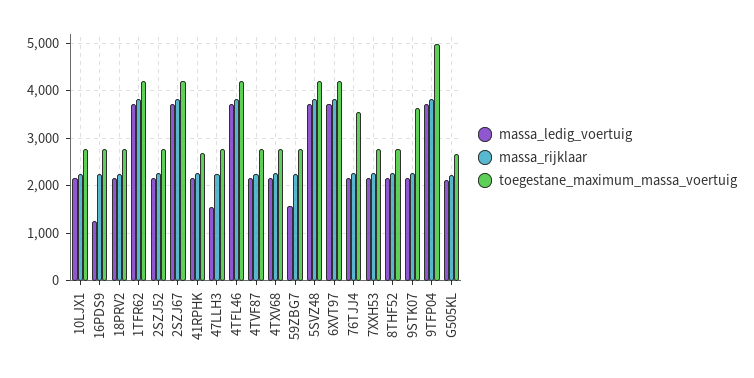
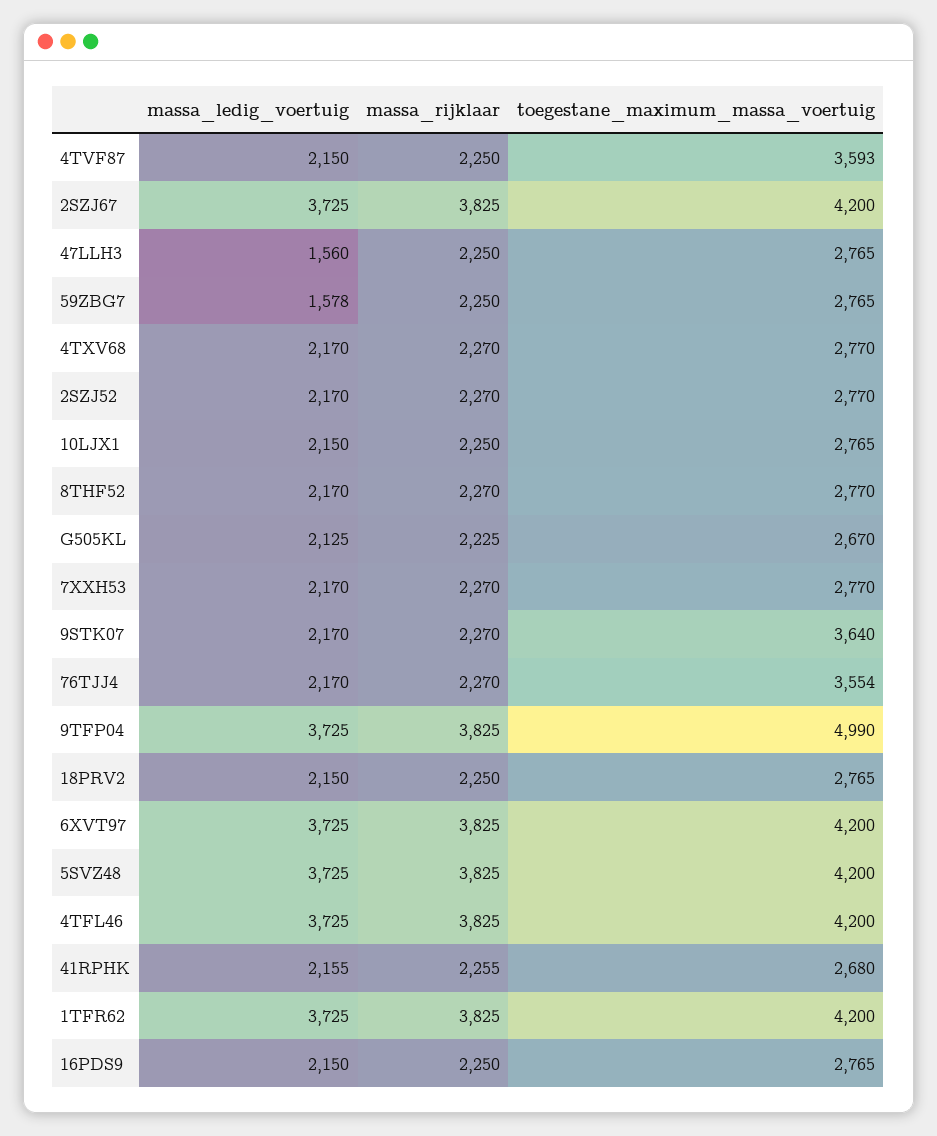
massa_ledig_voertuig, 16PDS9: 1200 -> 2150
toegestane_maximum_massa_voertuig, 4TVF87: 2800 -> 3593

